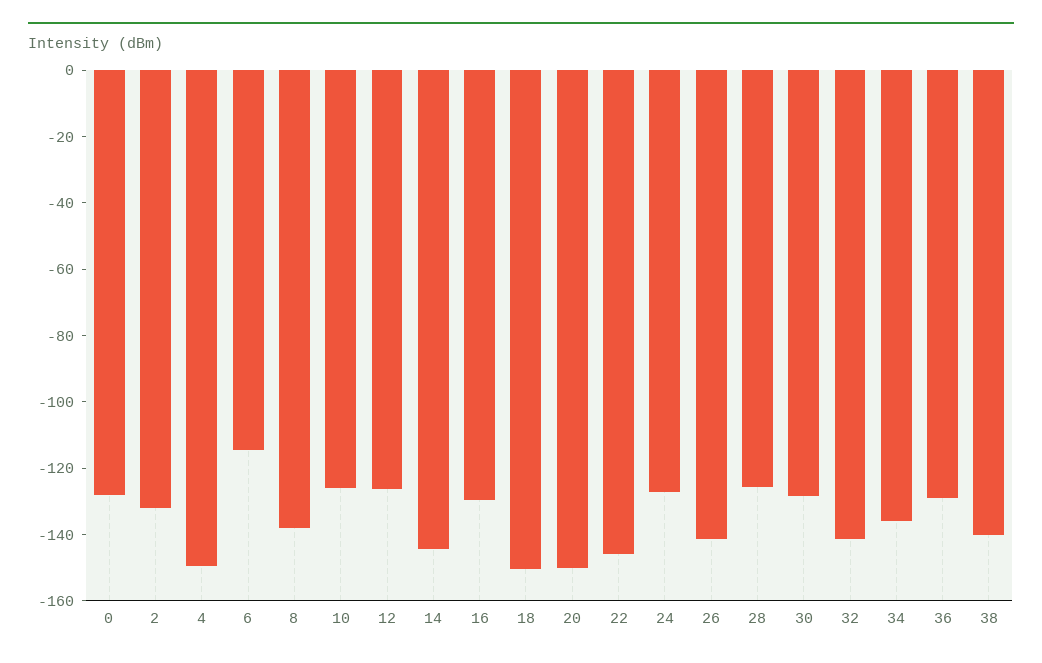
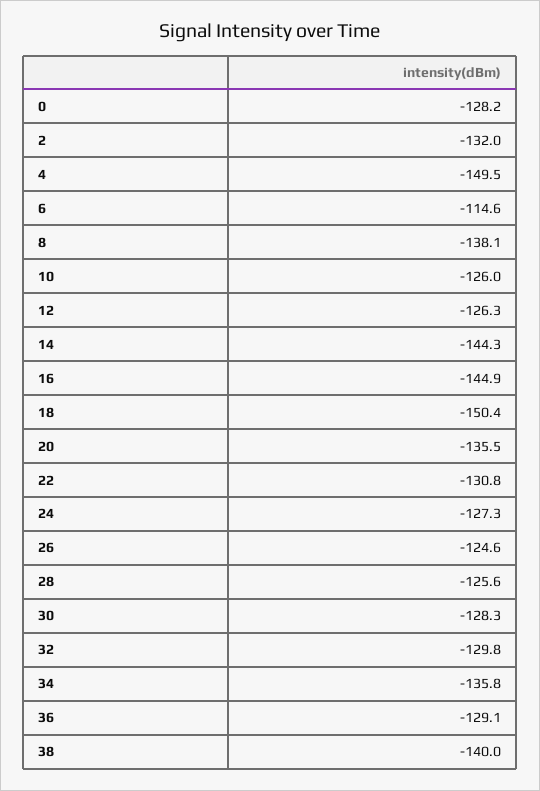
16: -130 -> -144.9
20: -150 -> -135.5
22: -145 -> -130.8
26: -140 -> -124.6
32: -140 -> -129.8

